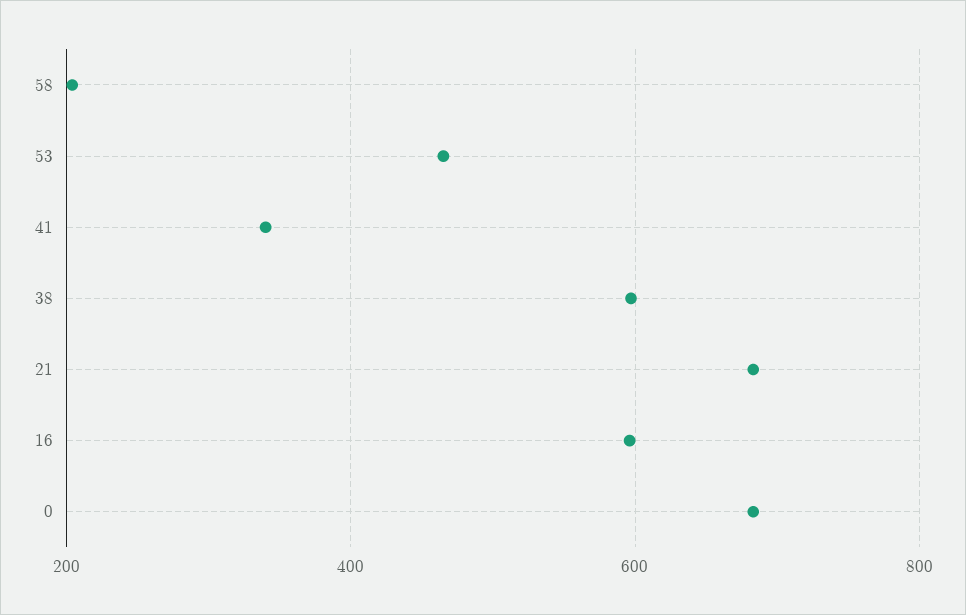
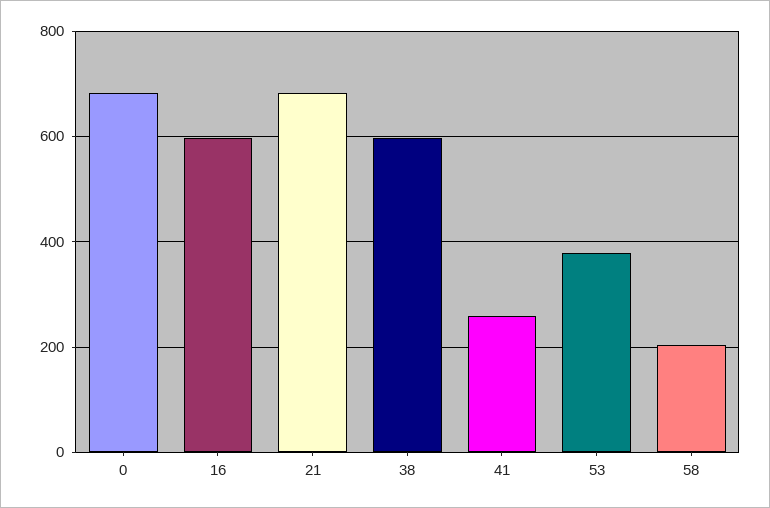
53: 460 -> 380
41: 340 -> 260

